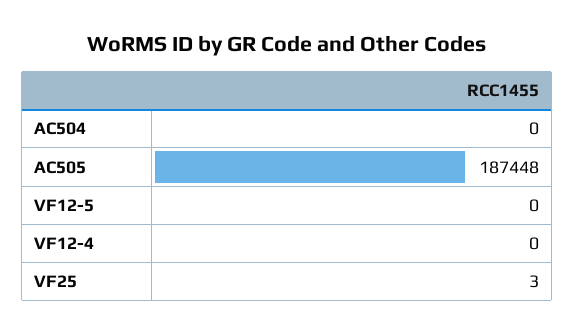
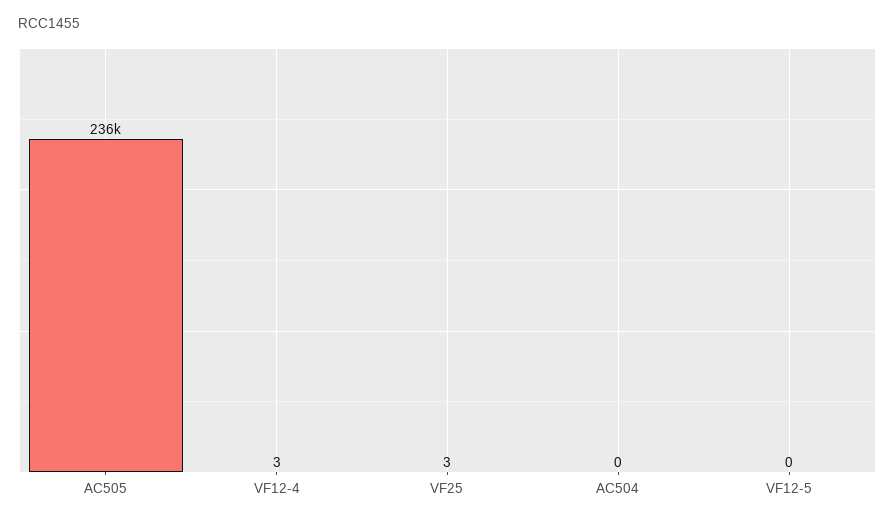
AC505: 187448 -> 236000
VF12-4: 0 -> 3

